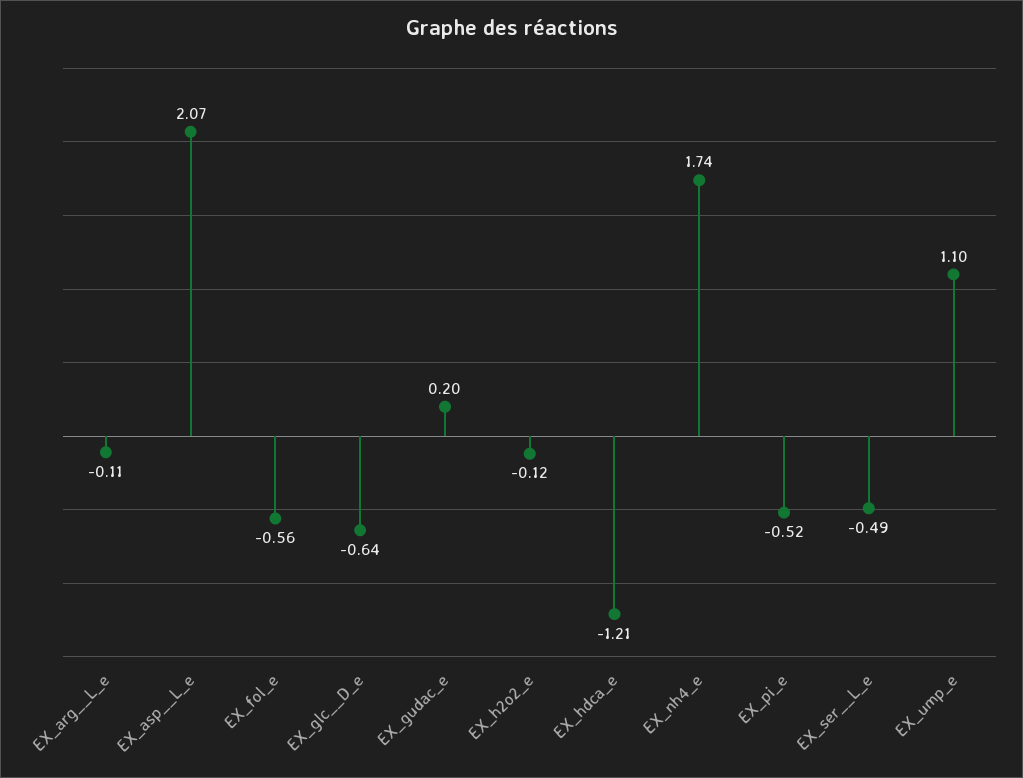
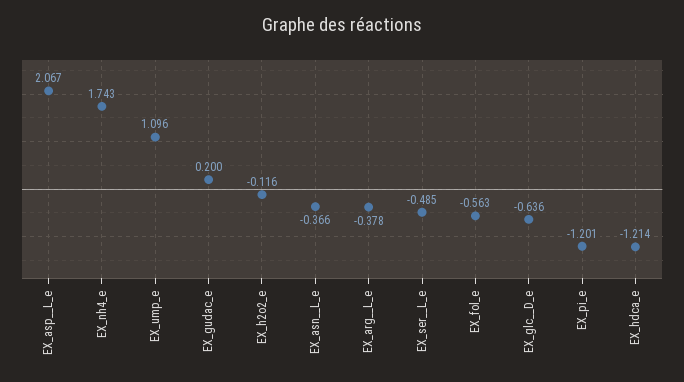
EX_arg__L_e: -0.11 -> -0.378
EX_pi_e: -0.52 -> -1.201
EX_asn__L_e: none -> -0.366

